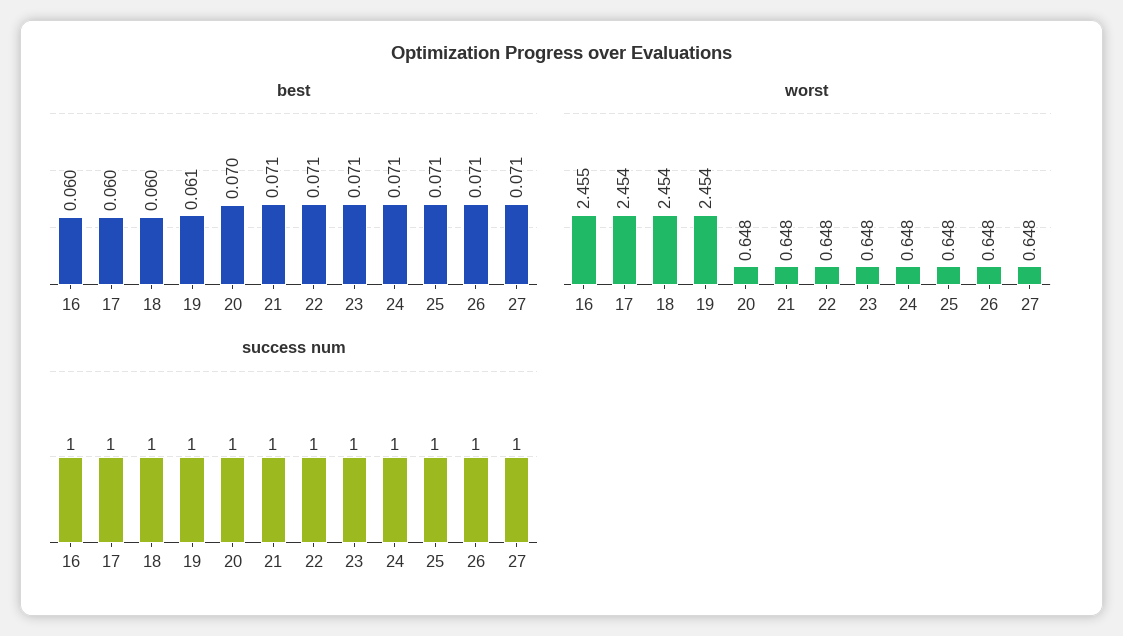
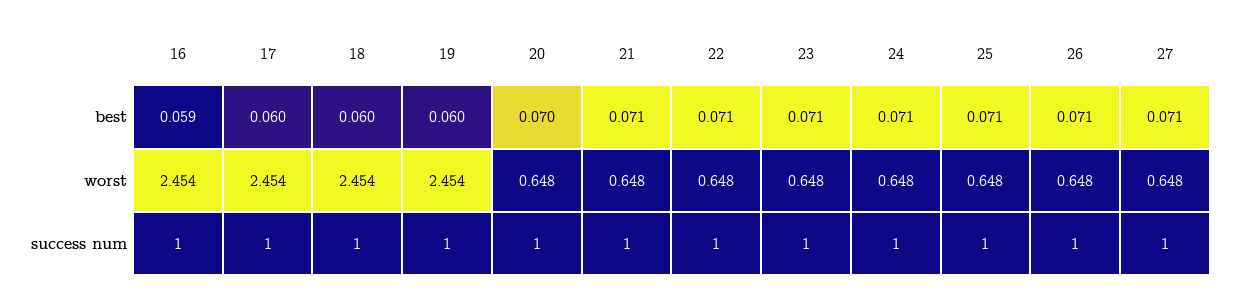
best, 16: 0.06 -> 0.059
best, 19: 0.061 -> 0.06
worst, 16: 2.455 -> 2.454

